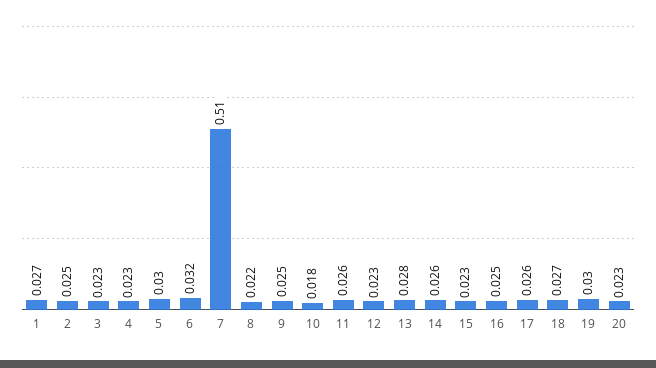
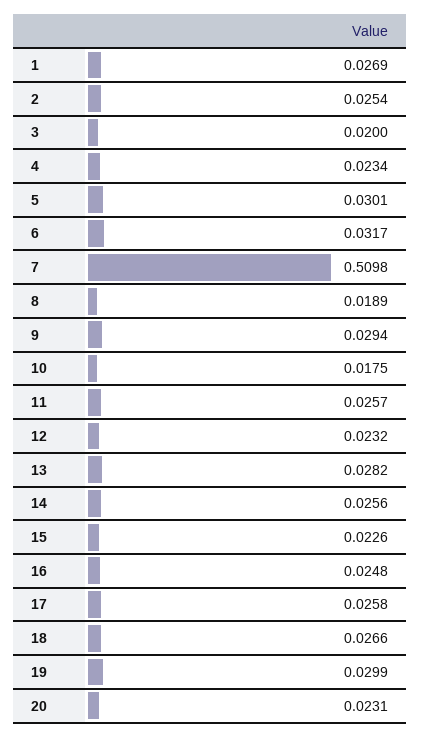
3: 0.023 -> 0.02
8: 0.022 -> 0.0189
9: 0.025 -> 0.0294

